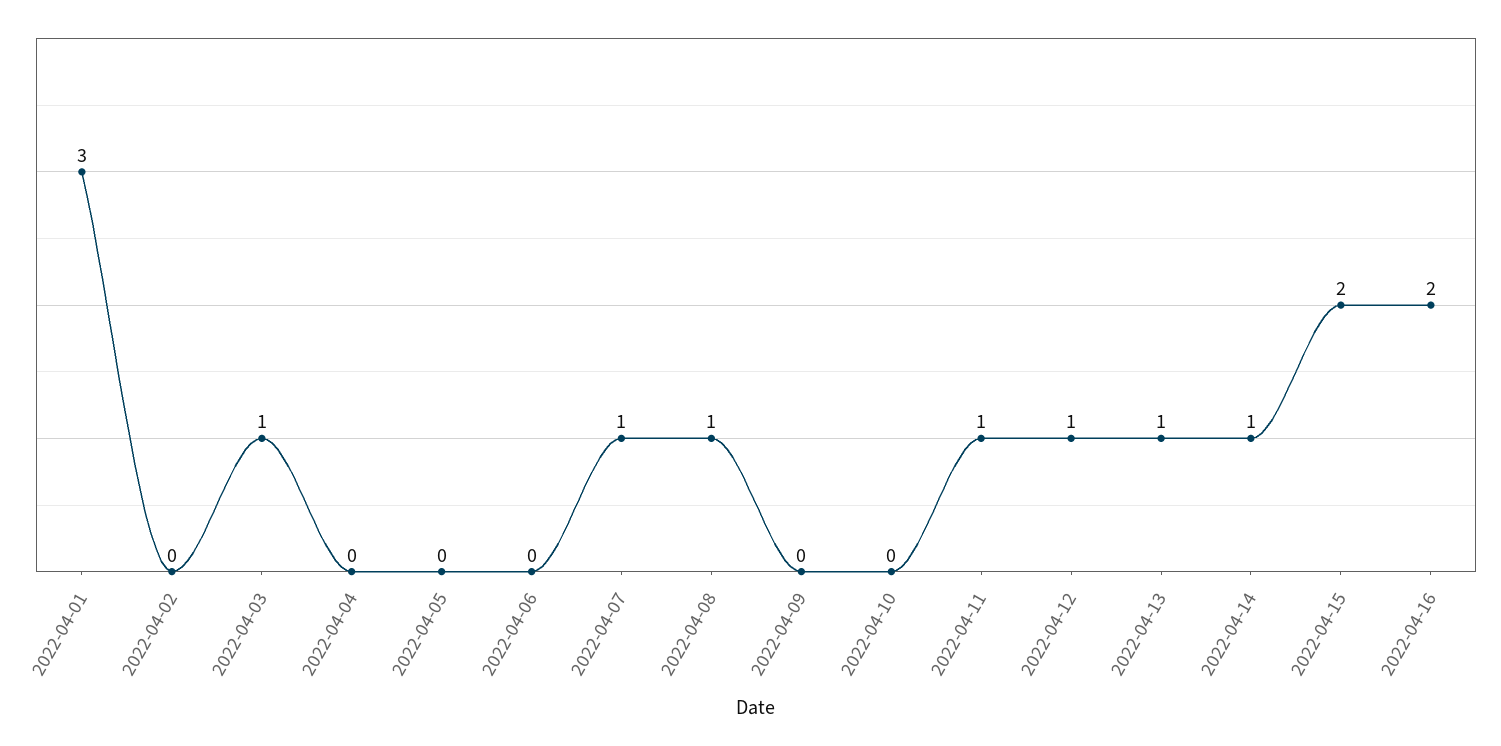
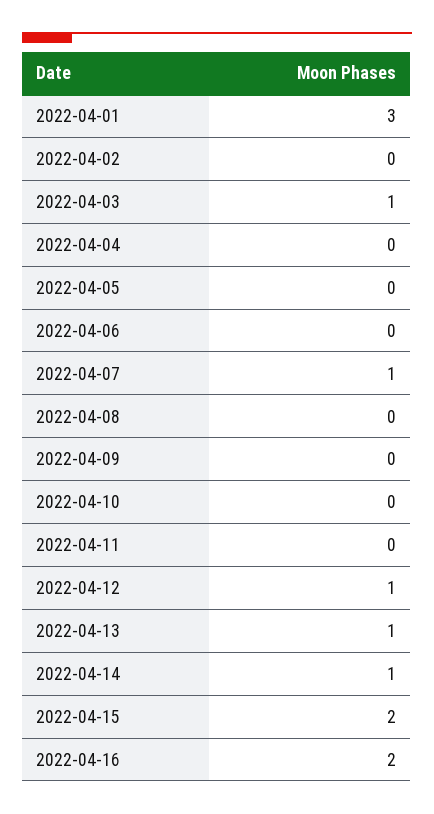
2022-04-08: 1 -> 0
2022-04-11: 1 -> 0

